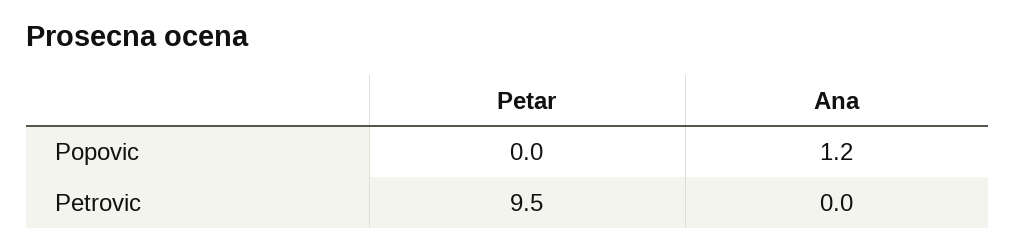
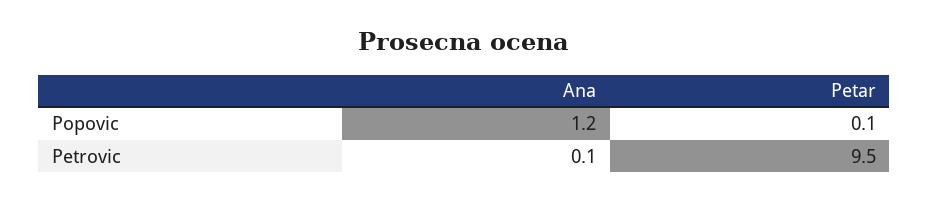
Petar, Popovic: 0 -> 0.1
Ana, Petrovic: 0 -> 0.1

